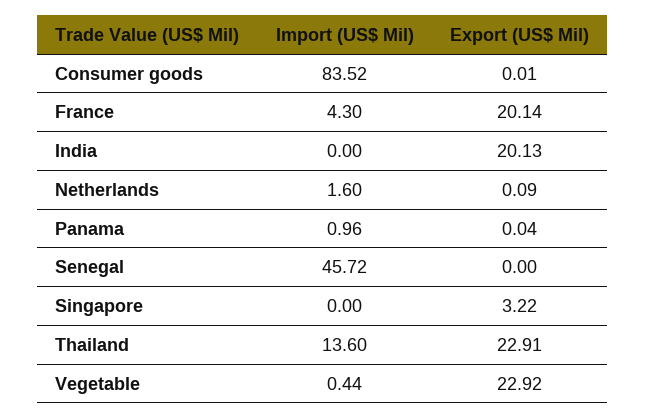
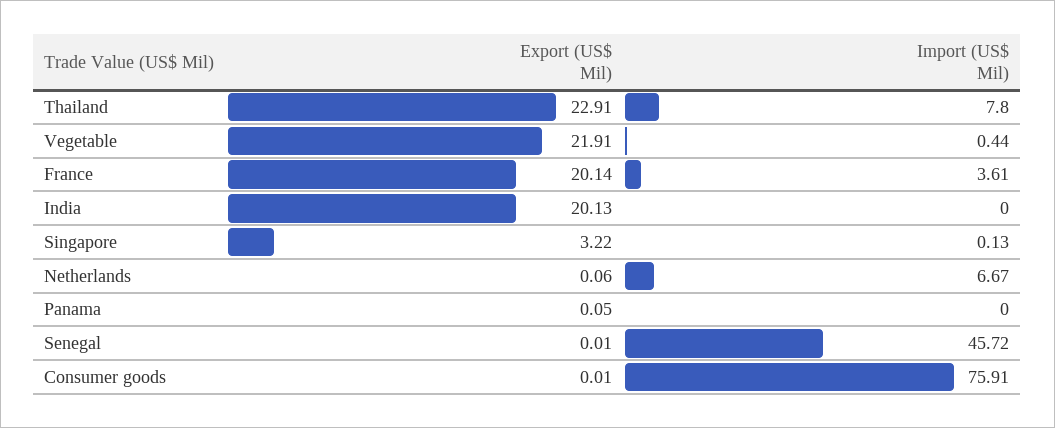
Import (US$ Mil), Consumer goods: 83.52 -> 75.91
Import (US$ Mil), France: 4.3 -> 3.61
Import (US$ Mil), Netherlands: 1.6 -> 6.67
Export (US$ Mil), Netherlands: 0.09 -> 0.06
Import (US$ Mil), Panama: 0.96 -> 0
Export (US$ Mil), Panama: 0.04 -> 0.05
Export (US$ Mil), Senegal: 0 -> 0.01
Import (US$ Mil), Singapore: 0 -> 0.13
Import (US$ Mil), Thailand: 13.6 -> 7.8
Export (US$ Mil), Vegetable: 22.92 -> 21.91

